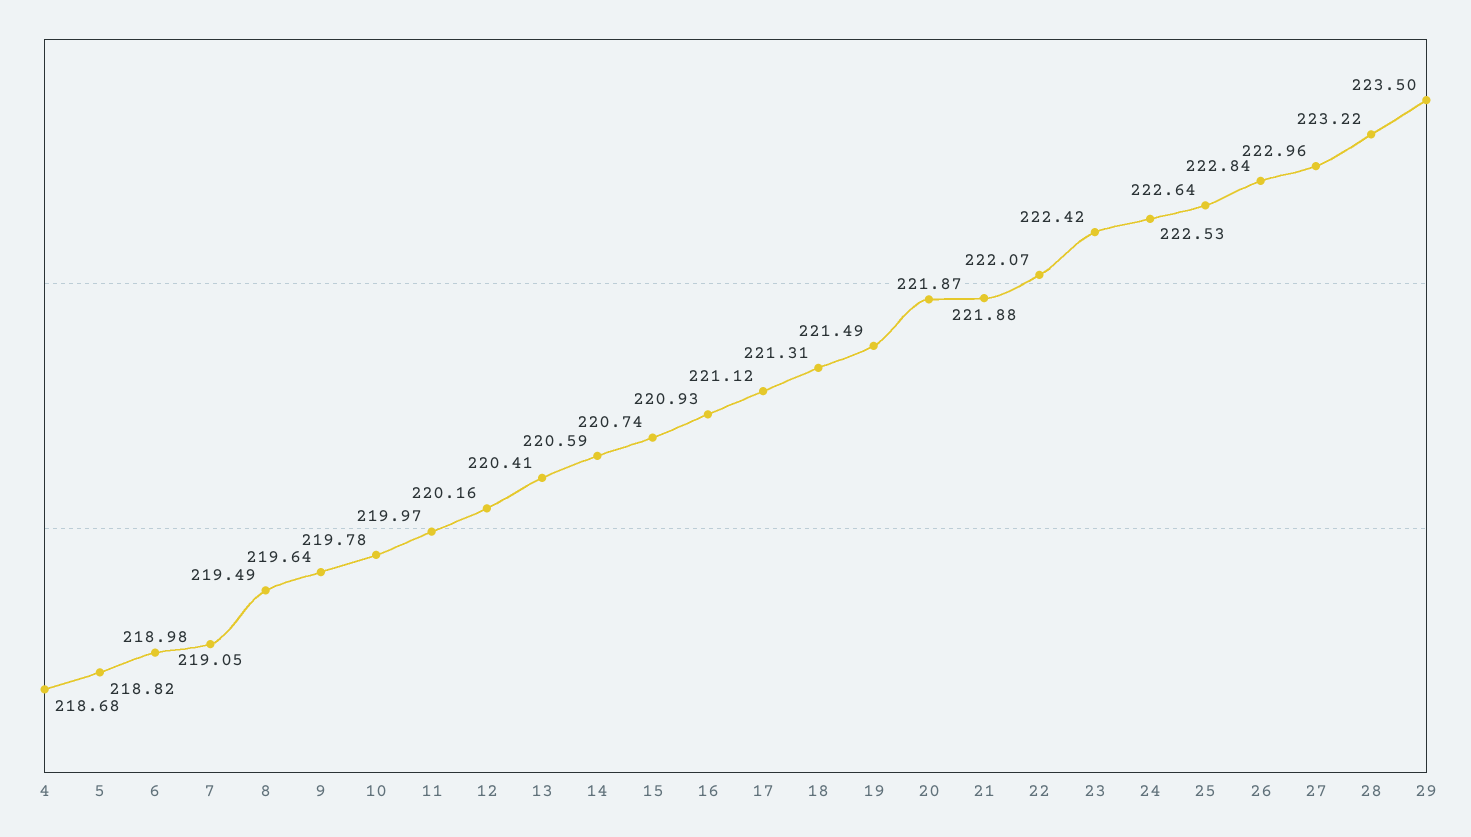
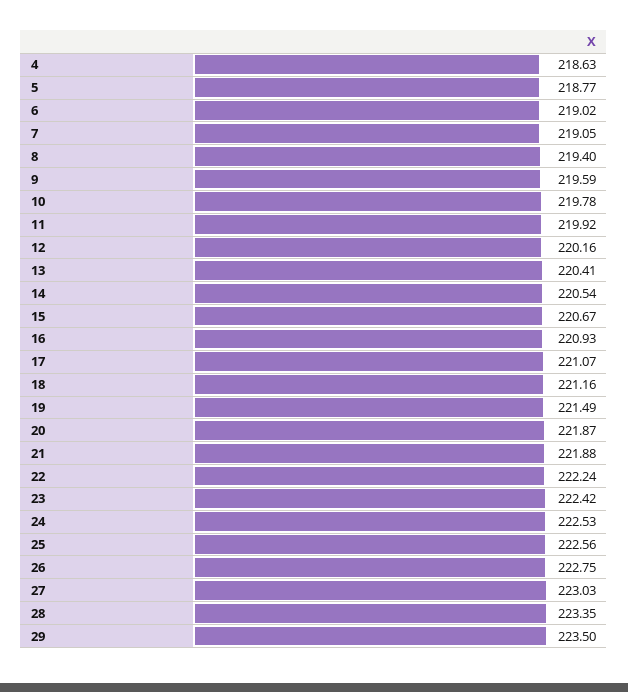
4: 218.68 -> 218.63
5: 218.82 -> 218.77
6: 218.98 -> 219.02
8: 219.49 -> 219.4
9: 219.64 -> 219.59
11: 219.97 -> 219.92
14: 220.59 -> 220.54
15: 220.74 -> 220.67
17: 221.12 -> 221.07
18: 221.31 -> 221.16
22: 222.07 -> 222.24
25: 222.64 -> 222.56
26: 222.84 -> 222.75
27: 222.96 -> 223.03
28: 223.22 -> 223.35

